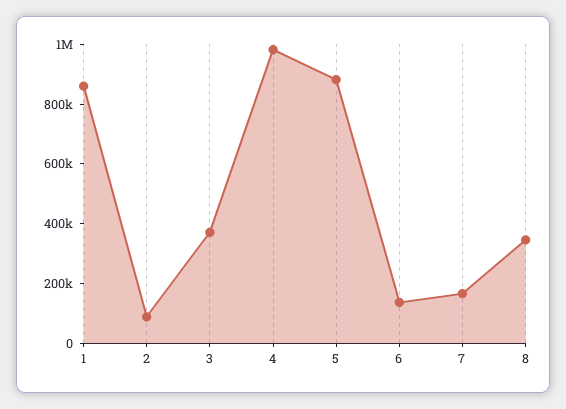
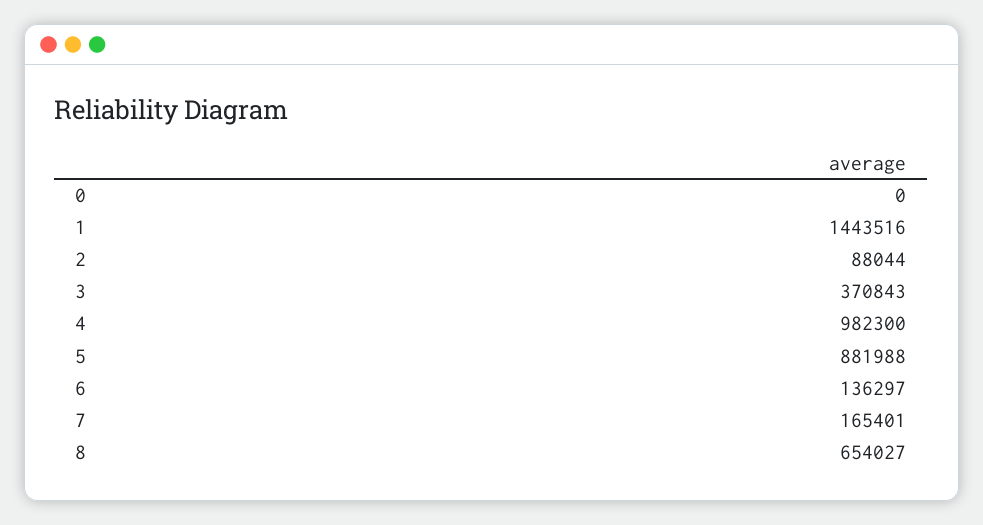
1: 850000 -> 1443516
8: 350000 -> 654027
0: none -> 0

